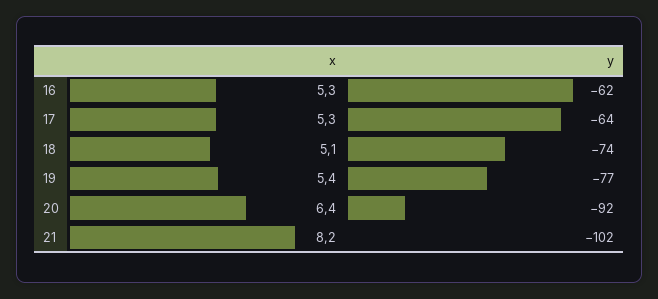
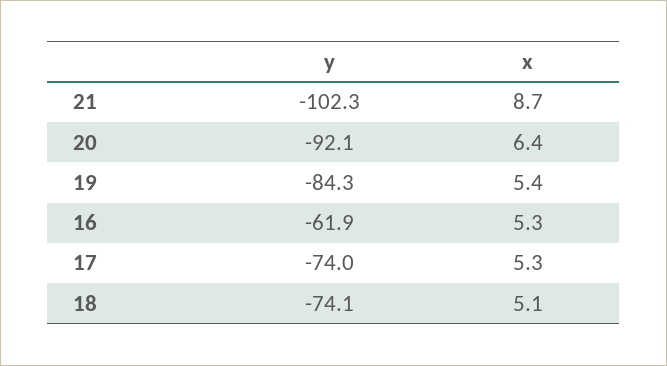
y, 17: -64 -> -74
y, 19: -77 -> -84.3
x, 21: 8.2 -> 8.7

